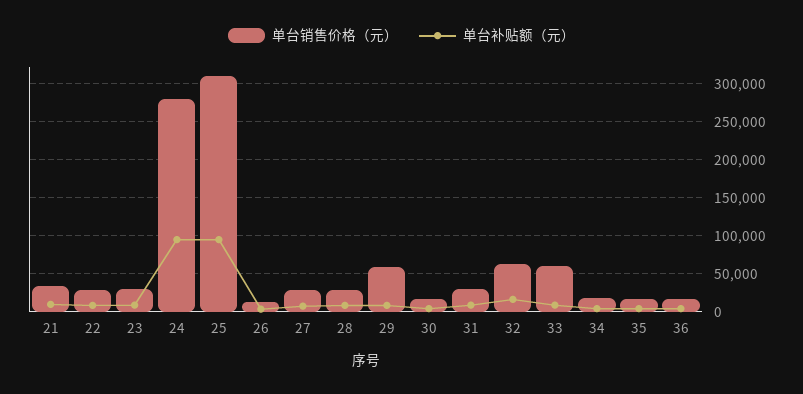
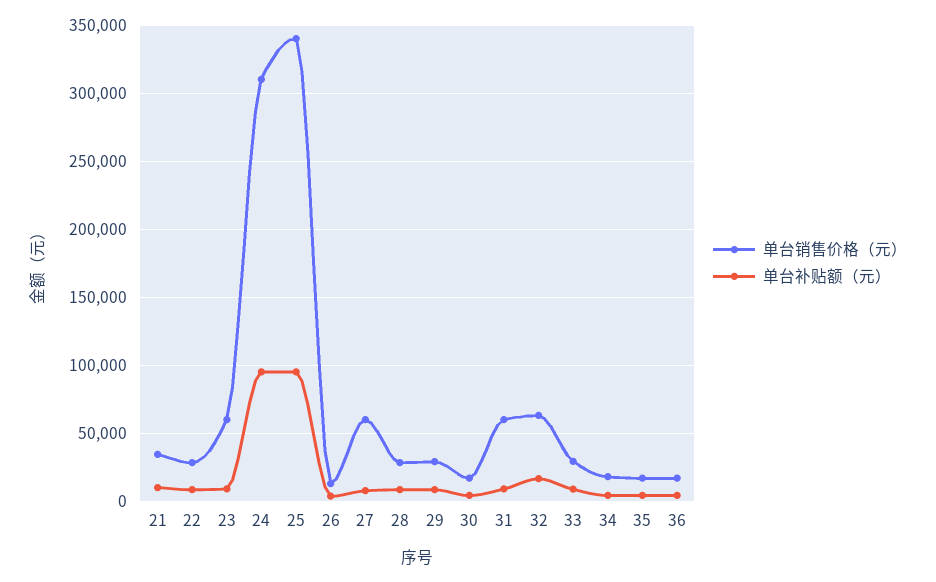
单台销售价格（元）, 23: 30000 -> 60000
单台销售价格（元）, 24: 280000 -> 310000
单台销售价格（元）, 25: 310000 -> 340000
单台销售价格（元）, 27: 30000 -> 60000
单台销售价格（元）, 29: 60000 -> 30000
单台销售价格（元）, 31: 30000 -> 60000
单台销售价格（元）, 33: 60000 -> 30000

